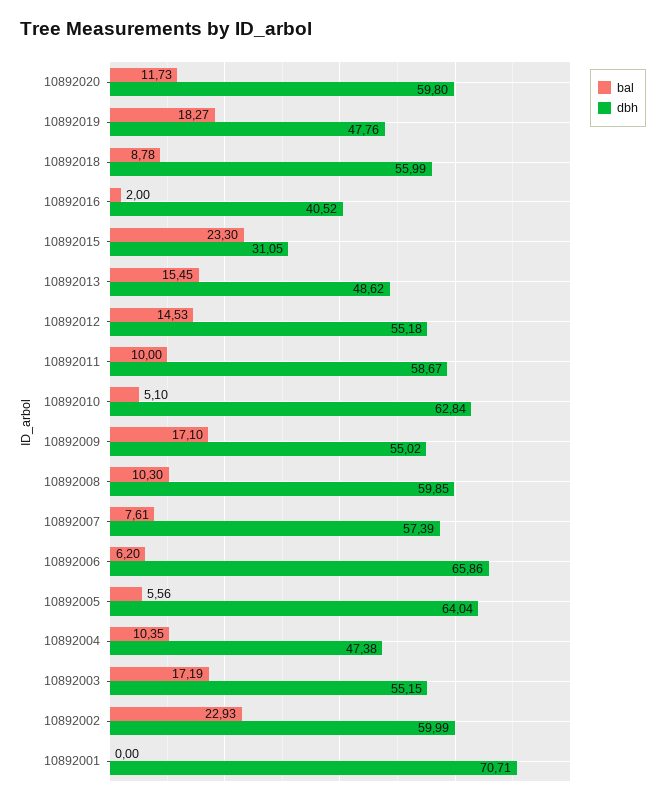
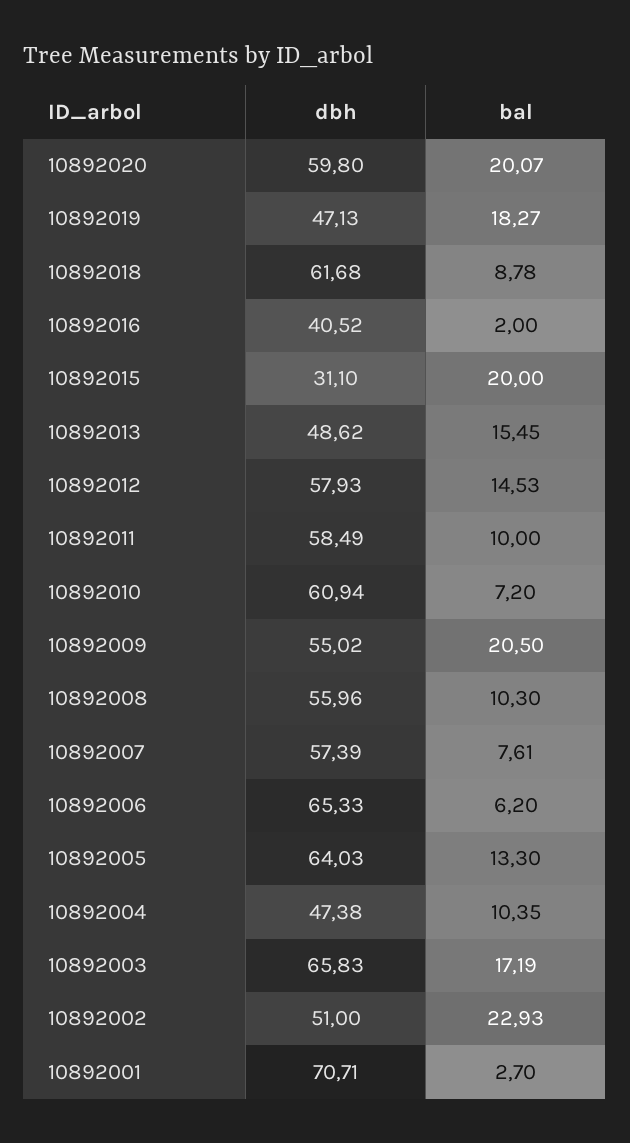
bal, 10892020: 11.73 -> 20.07
dbh, 10892019: 47.76 -> 47.13
dbh, 10892018: 55.99 -> 61.68
bal, 10892015: 23.3 -> 20
dbh, 10892015: 31.05 -> 31.1
dbh, 10892012: 55.18 -> 57.93
dbh, 10892011: 58.67 -> 58.49
bal, 10892010: 5.1 -> 7.2
dbh, 10892010: 62.84 -> 60.94
bal, 10892009: 17.1 -> 20.5
dbh, 10892008: 59.85 -> 55.96
dbh, 10892006: 65.86 -> 65.33
bal, 10892005: 5.56 -> 13.3
dbh, 10892005: 64.04 -> 64.03
dbh, 10892003: 55.15 -> 65.83
dbh, 10892002: 59.99 -> 51
bal, 10892001: 0 -> 2.7

